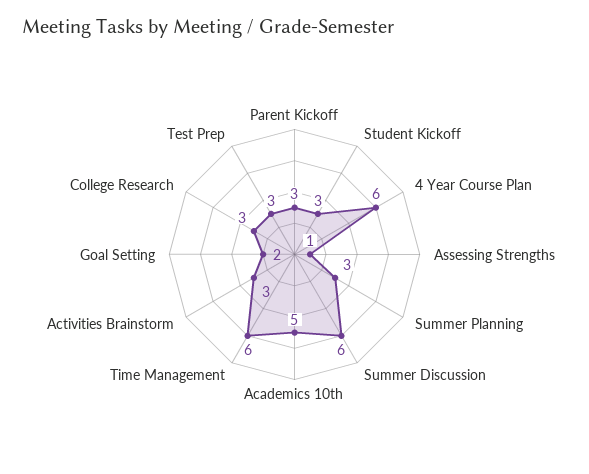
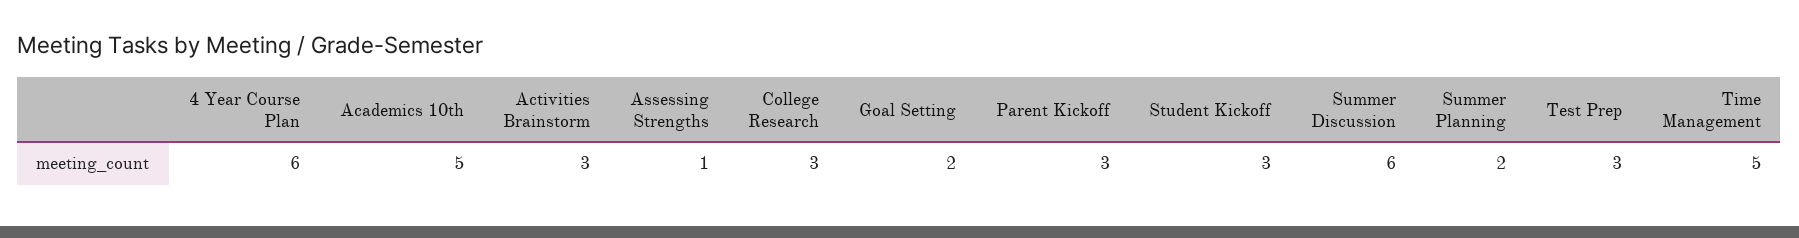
Summer Planning: 3 -> 2
Time Management: 6 -> 5

